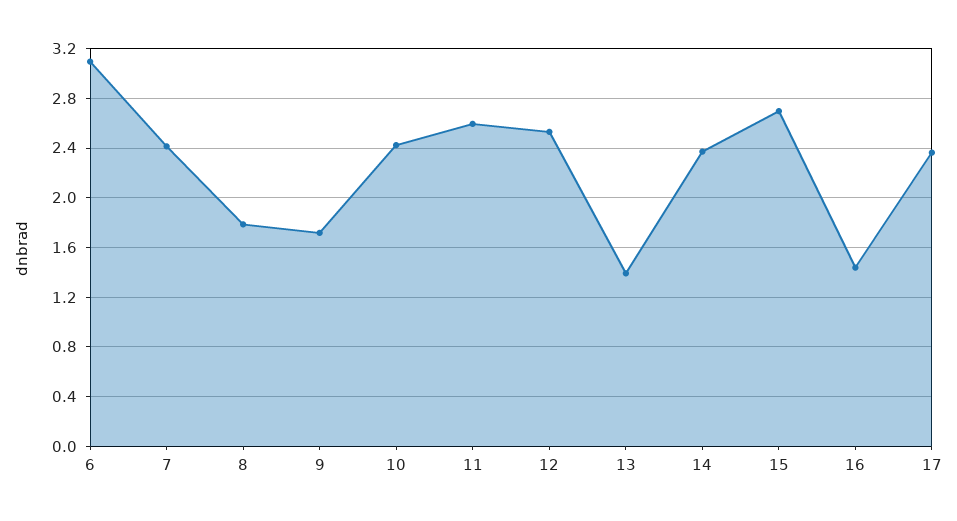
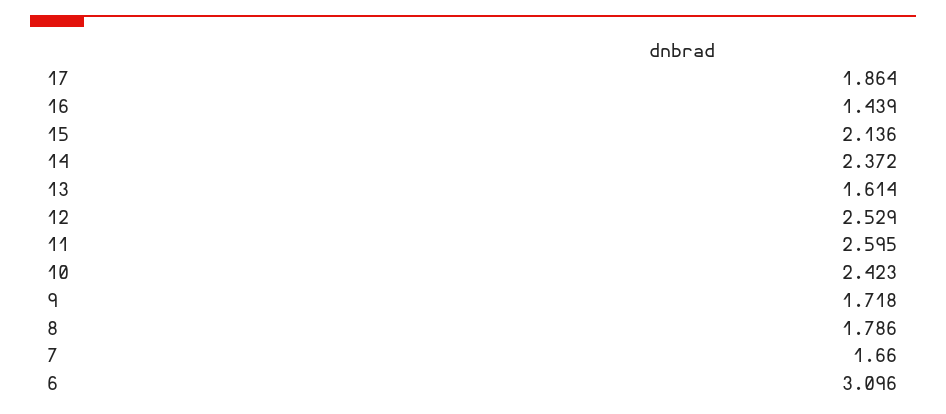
7: 2.4 -> 1.66
13: 1.4 -> 1.614
15: 2.7 -> 2.136
17: 2.35 -> 1.864

